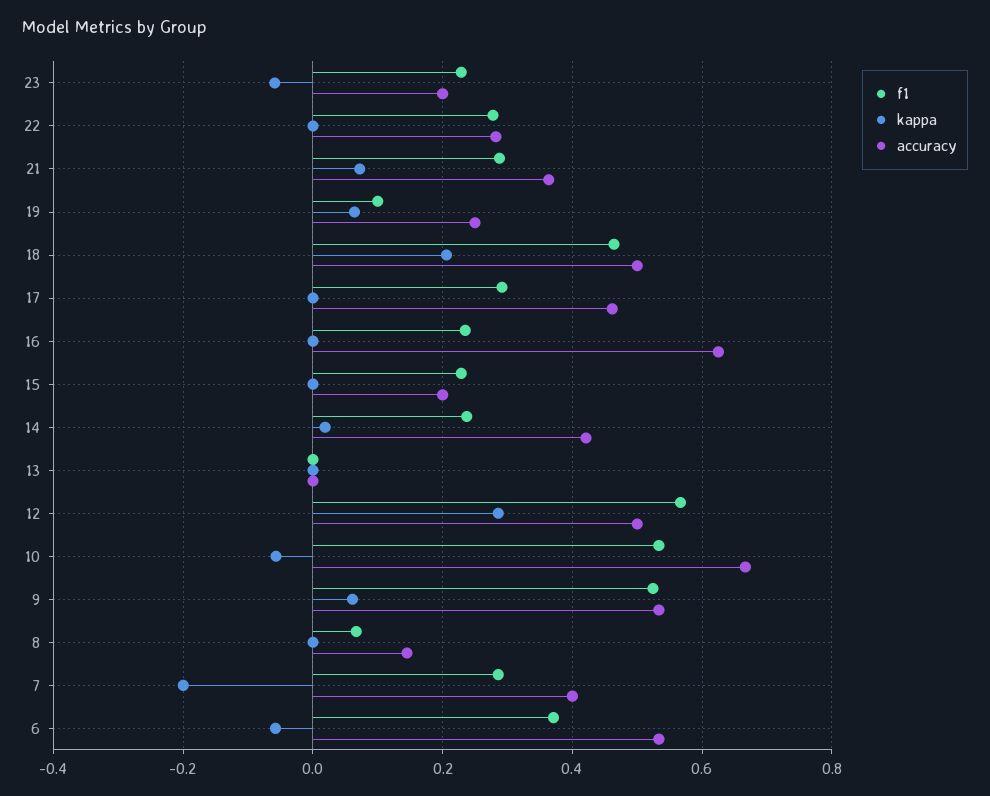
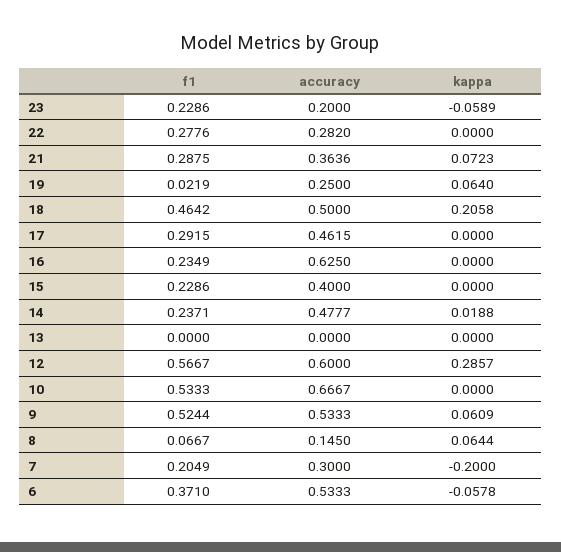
f1, 19: 0.1 -> 0.0219
accuracy, 15: 0.2 -> 0.4
accuracy, 14: 0.42 -> 0.4777
accuracy, 12: 0.5 -> 0.6
kappa, 10: -0.06 -> 0
kappa, 8: 0 -> 0.0644
f1, 7: 0.28 -> 0.2049
accuracy, 7: 0.4 -> 0.3

